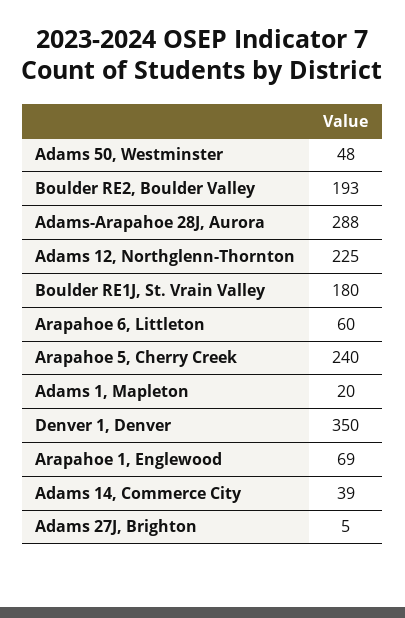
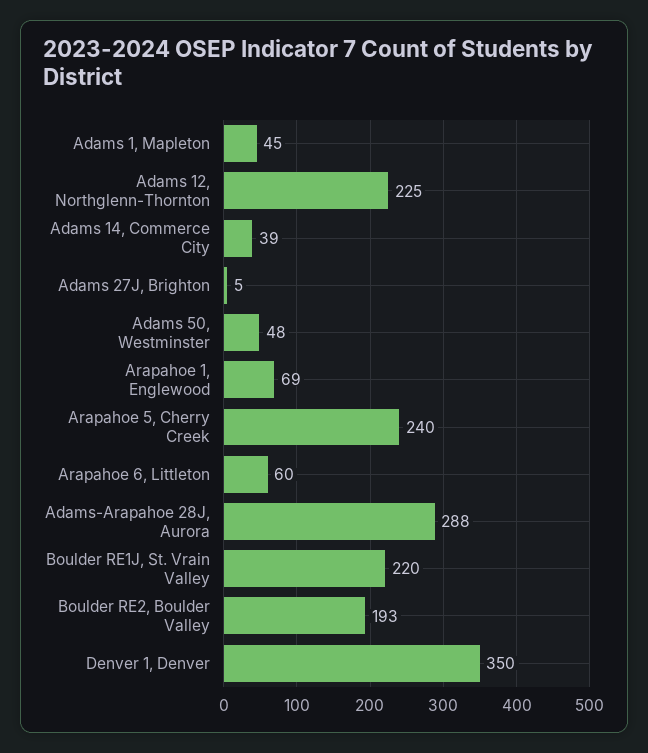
Boulder RE1J, St. Vrain Valley: 180 -> 220
Adams 1, Mapleton: 20 -> 45

